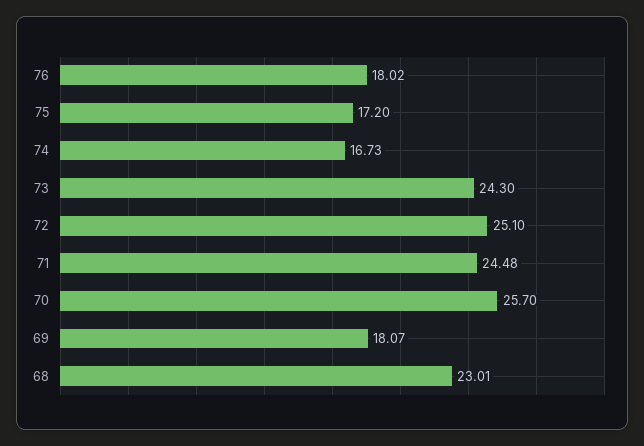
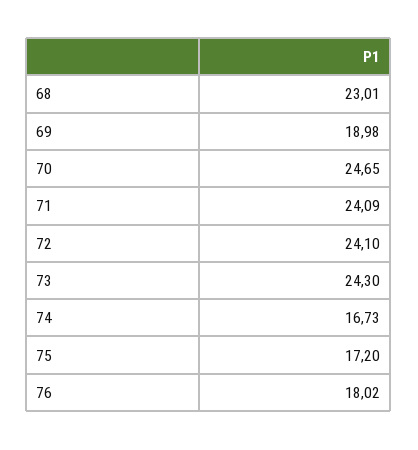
72: 25.1 -> 24.1
71: 24.48 -> 24.09
70: 25.7 -> 24.65
69: 18.07 -> 18.98

